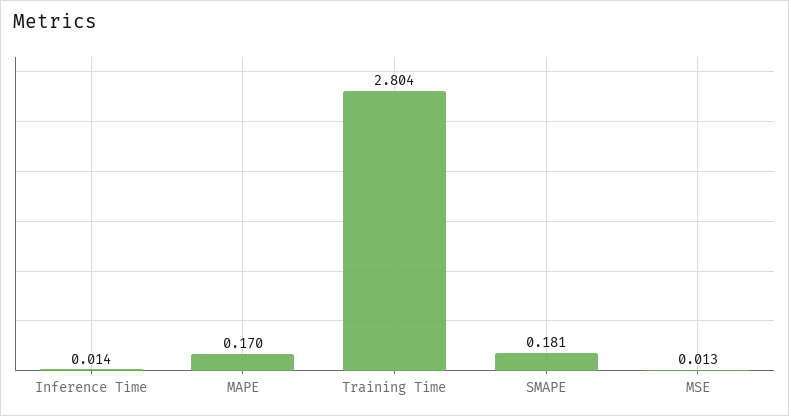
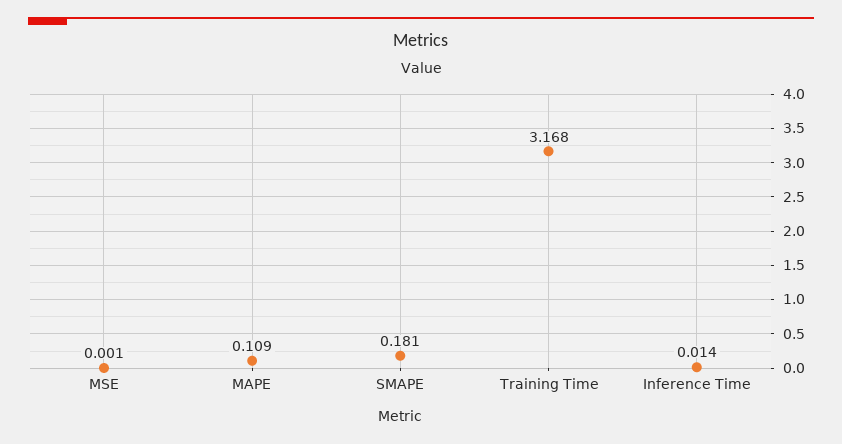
MAPE: 0.17 -> 0.109
Training Time: 2.804 -> 3.168
MSE: 0.013 -> 0.001

